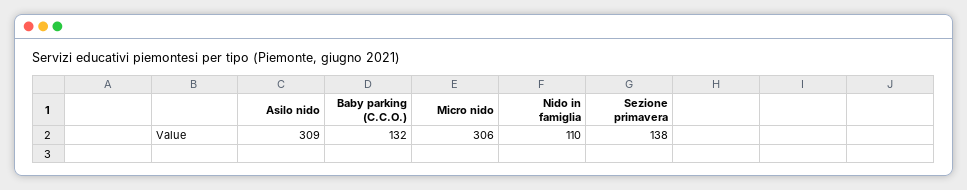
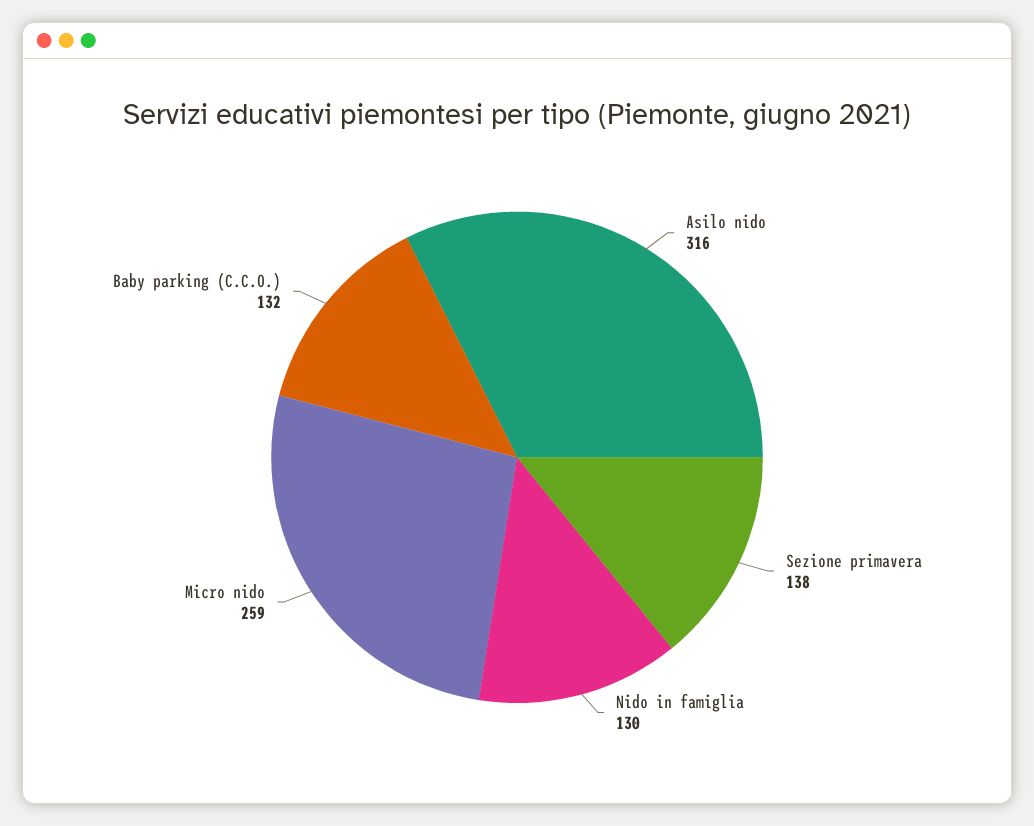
Asilo nido: 309 -> 316
Micro nido: 306 -> 259
Nido in famiglia: 110 -> 130

